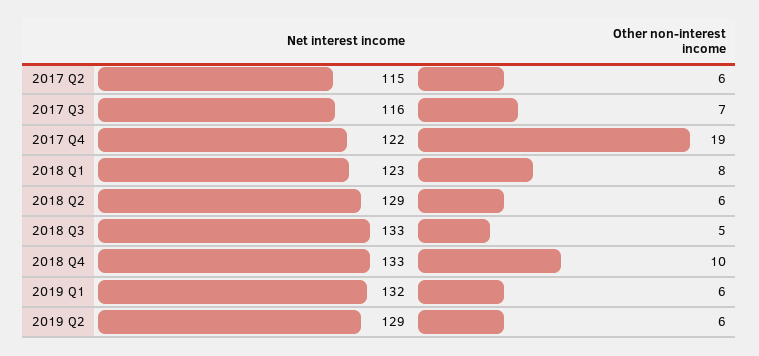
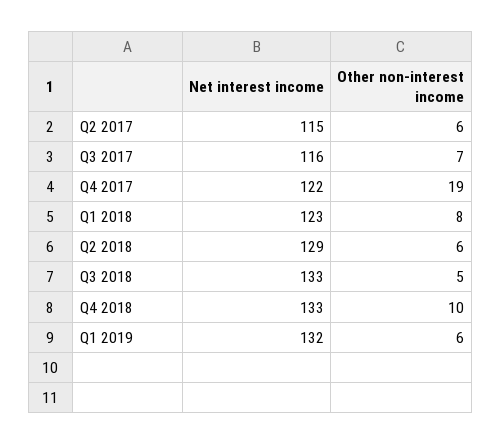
Net interest income, 2019 Q2: 129 -> none
Other non-interest income, 2019 Q2: 6 -> none

